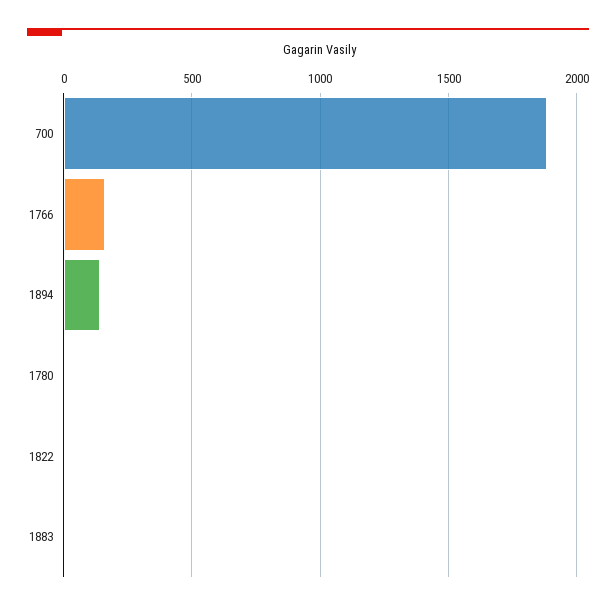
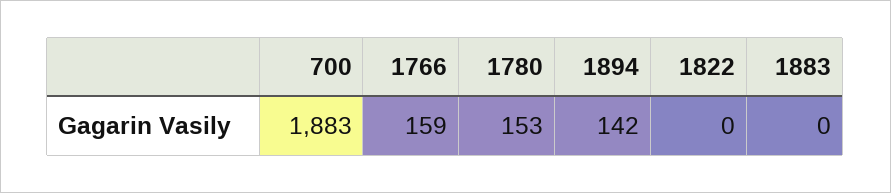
1780: 0 -> 153

